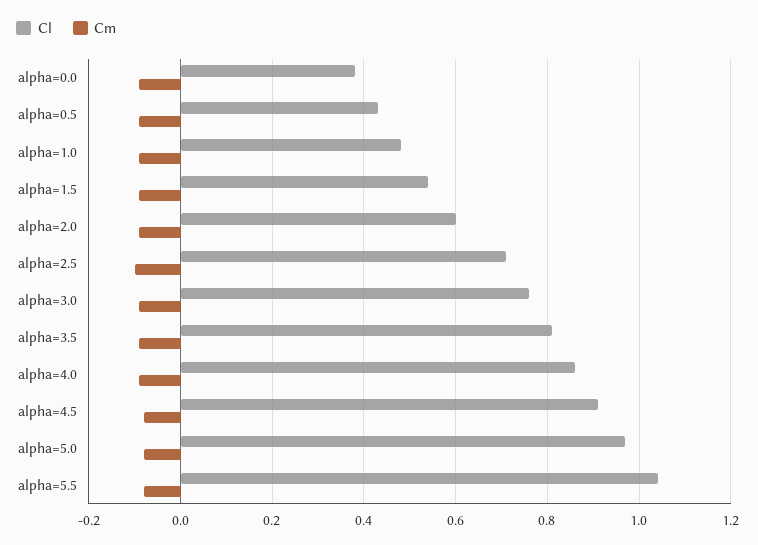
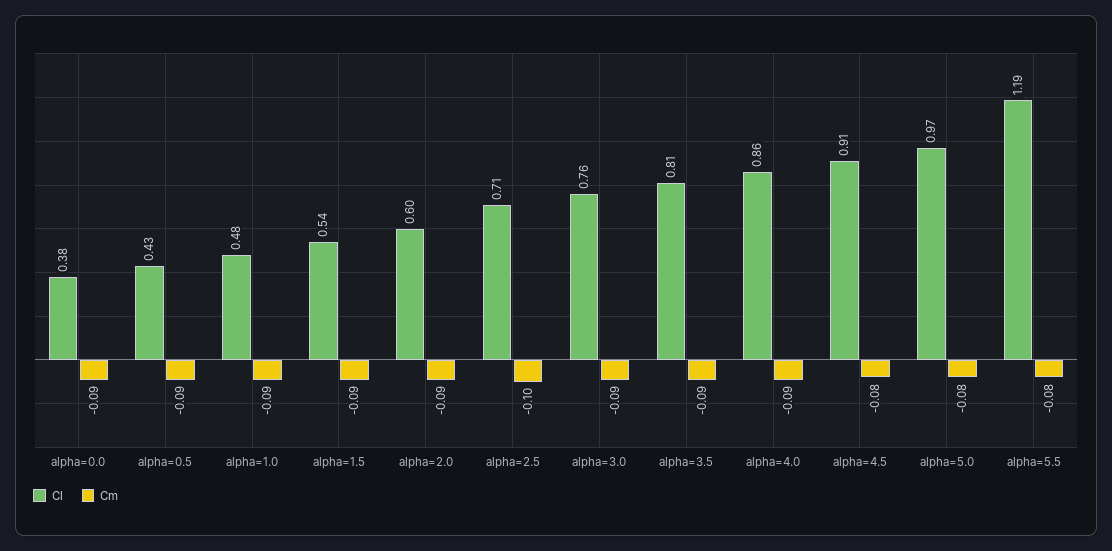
Cl, alpha=5.5: 1.05 -> 1.19

